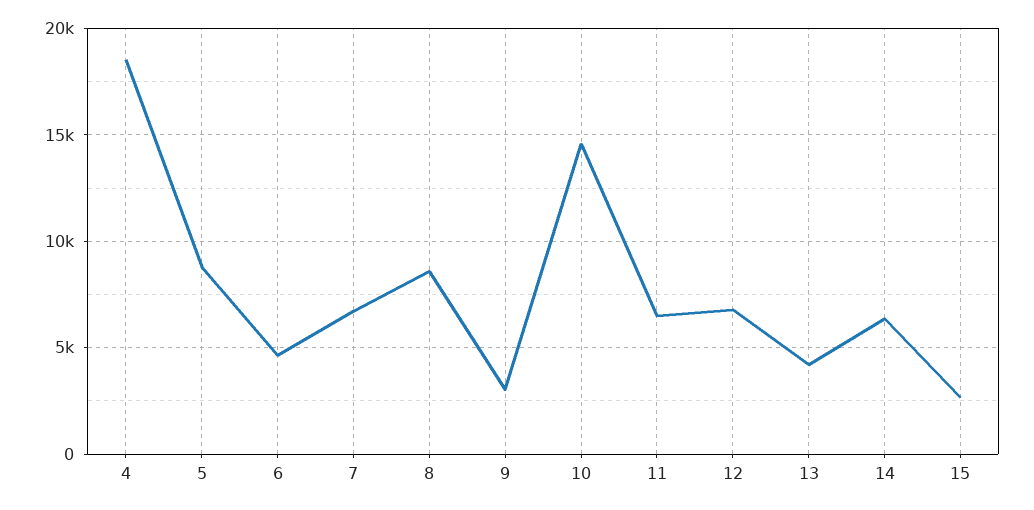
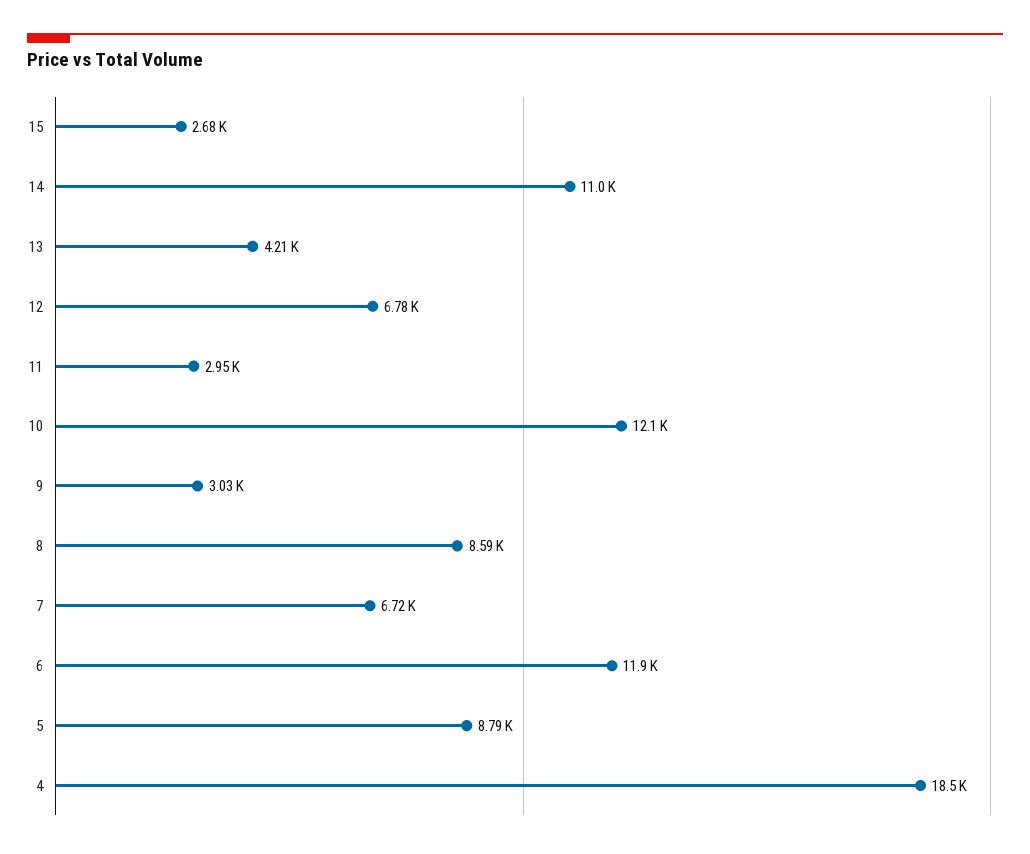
6: 4500 -> 11900
10: 14500 -> 12100
11: 6500 -> 2950
14: 6500 -> 11000

